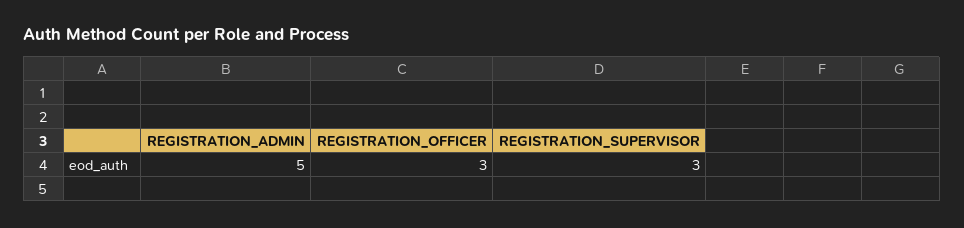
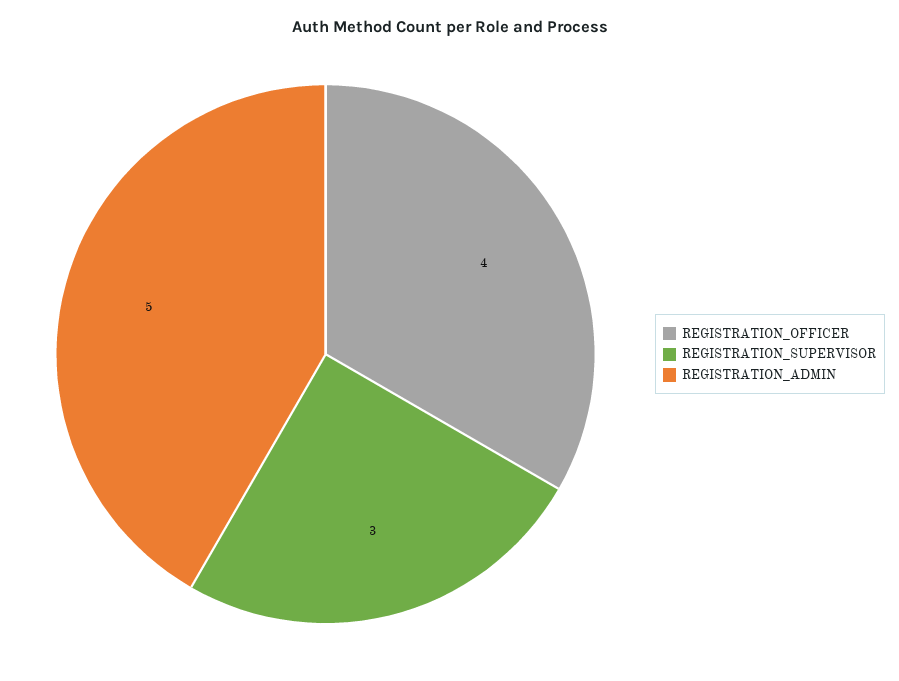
REGISTRATION_OFFICER: 3 -> 4

